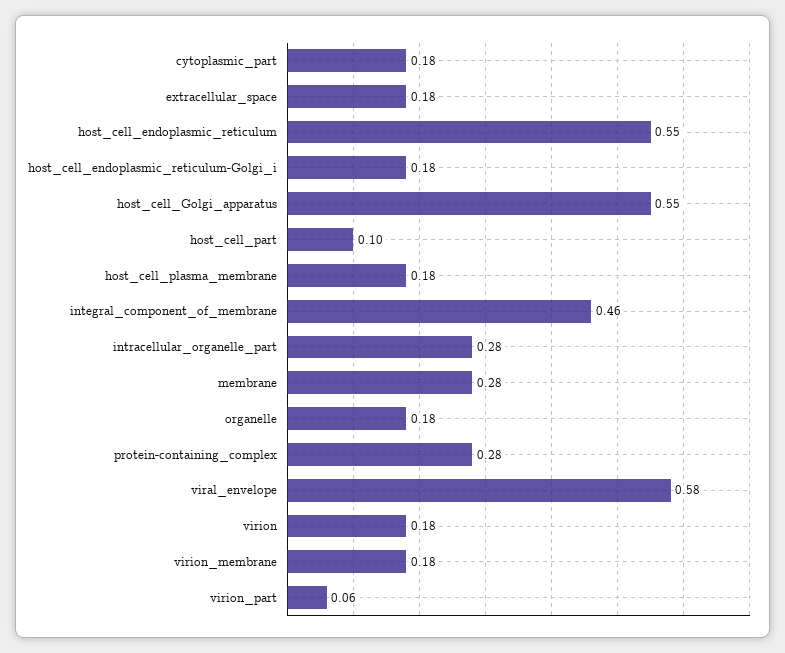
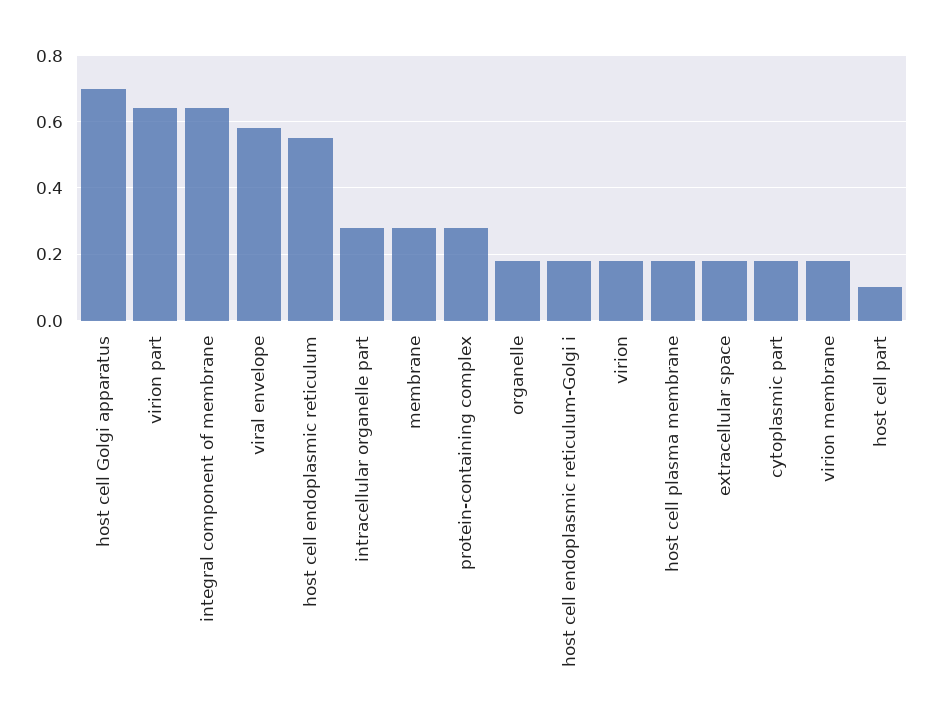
host_cell_Golgi_apparatus: 0.55 -> 0.7
integral_component_of_membrane: 0.46 -> 0.65
virion_part: 0.06 -> 0.65

